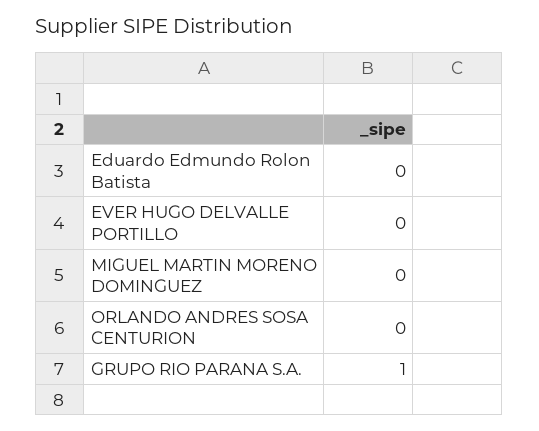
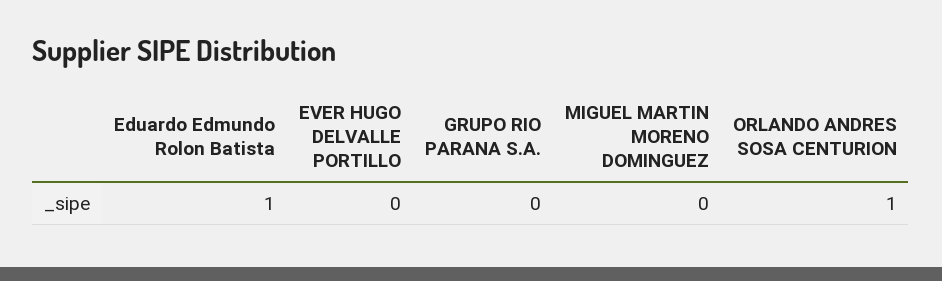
Eduardo Edmundo Rolon Batista: 0 -> 1
ORLANDO ANDRES SOSA CENTURION: 0 -> 1
GRUPO RIO PARANA S.A.: 1 -> 0

